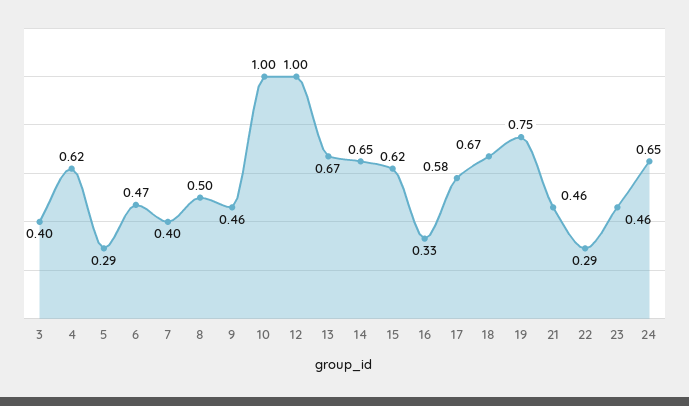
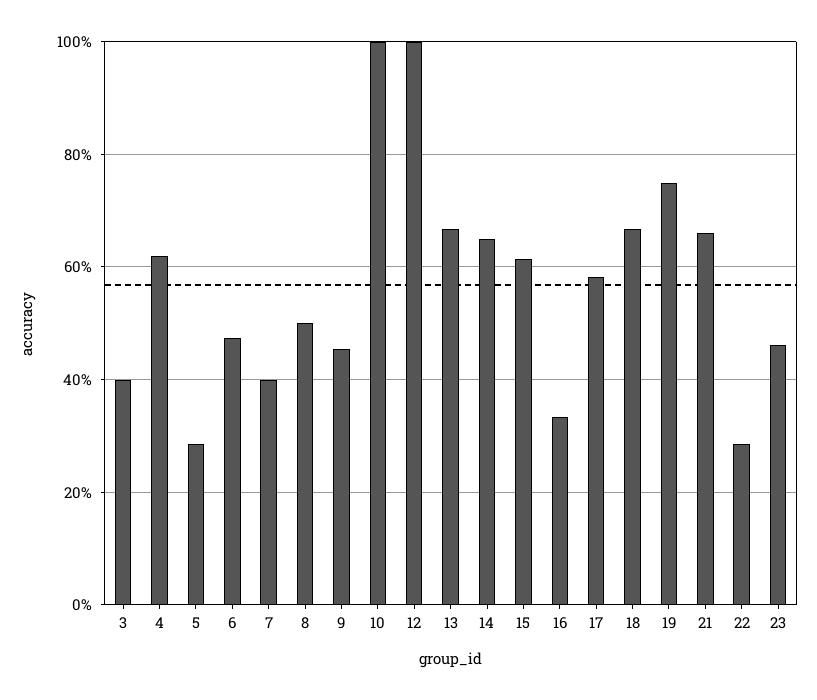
21: 0.46 -> 0.66
24: 0.65 -> none

